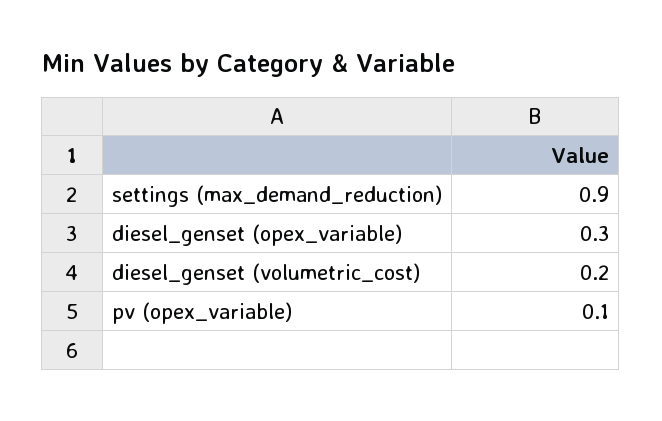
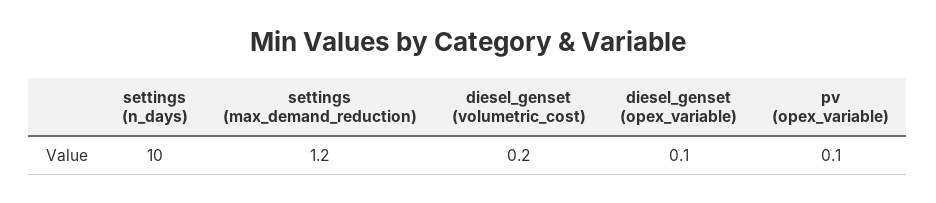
settings (max_demand_reduction): 0.9 -> 1.2
diesel_genset (opex_variable): 0.3 -> 0.1
settings (n_days): none -> 10

